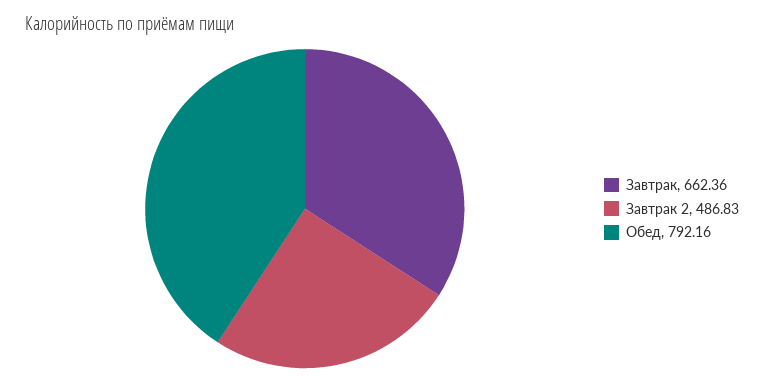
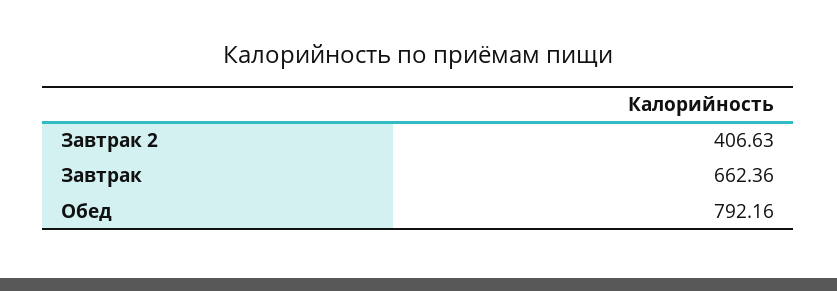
Завтрак 2: 486.83 -> 406.63

